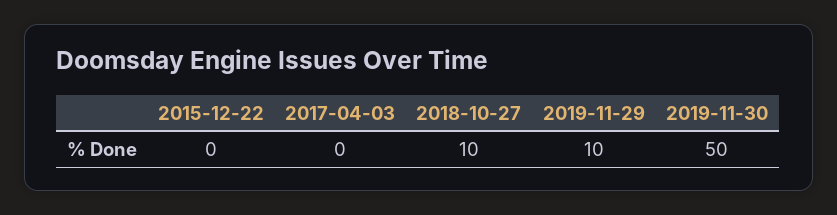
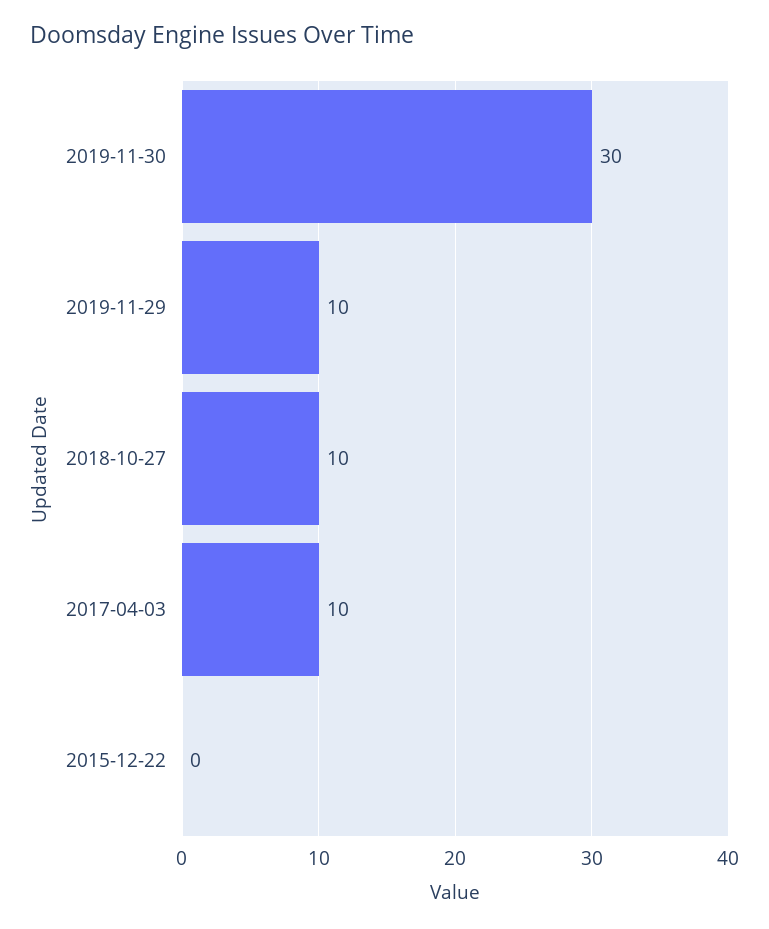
2017-04-03: 0 -> 10
2019-11-30: 50 -> 30

